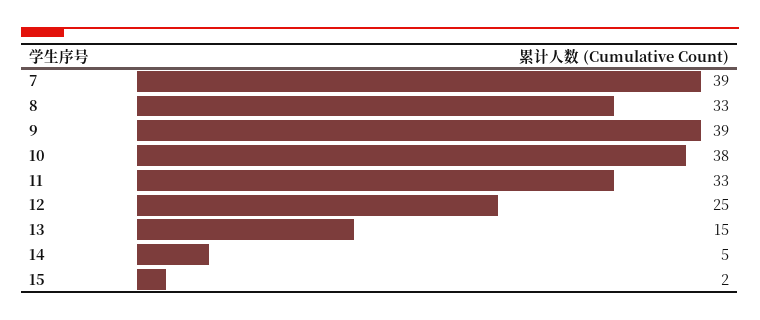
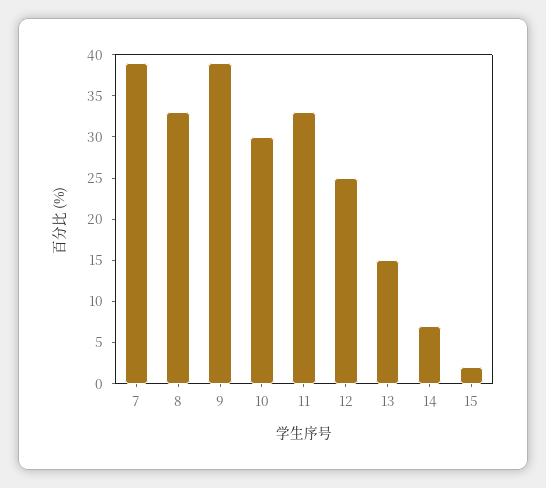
10: 38 -> 30
14: 5 -> 7

